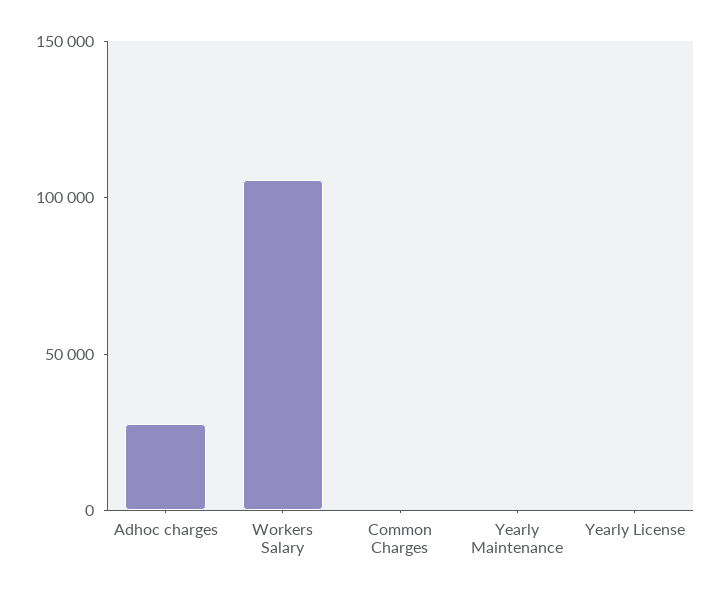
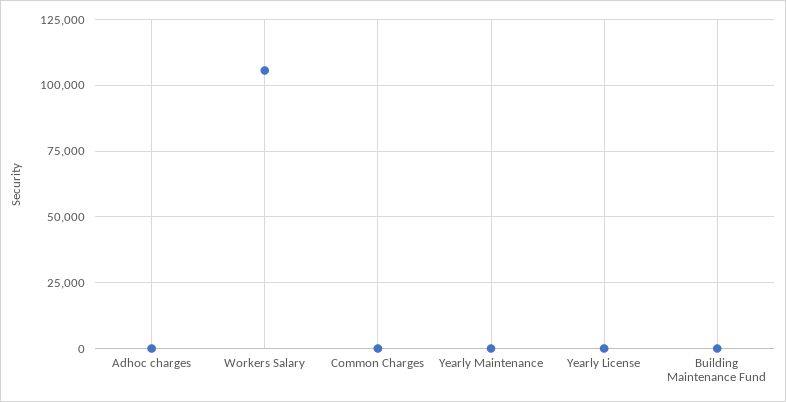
Adhoc charges: 30000 -> 0
Building Maintenance Fund: none -> 0

